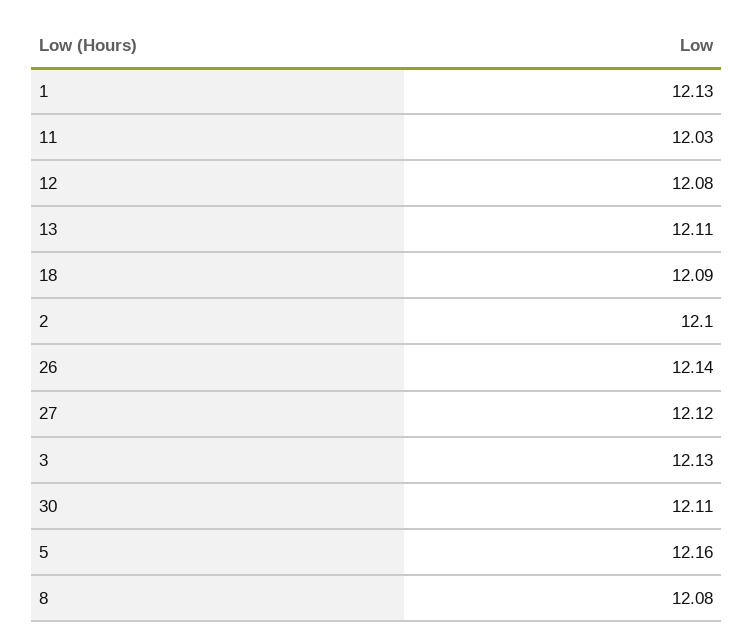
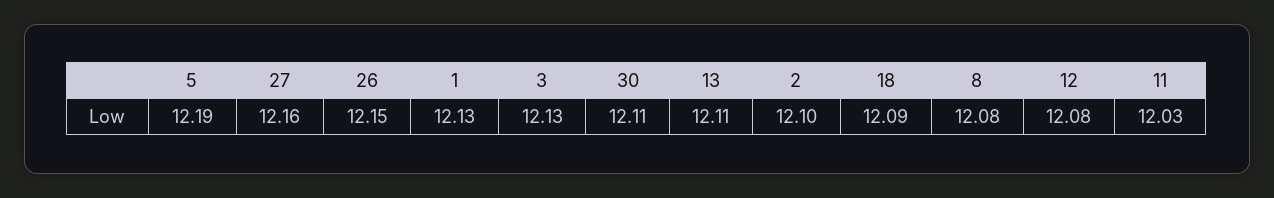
26: 12.14 -> 12.15
27: 12.12 -> 12.16
5: 12.16 -> 12.19

